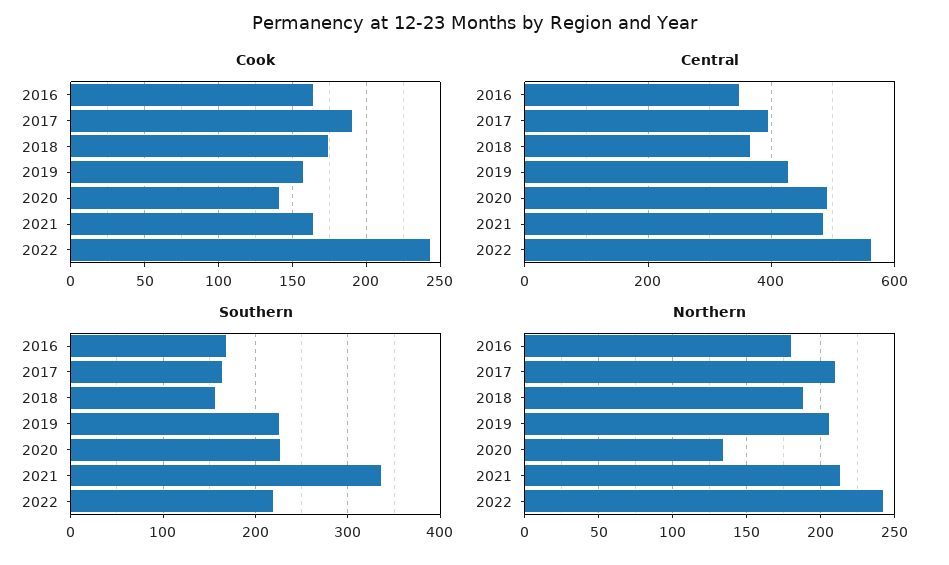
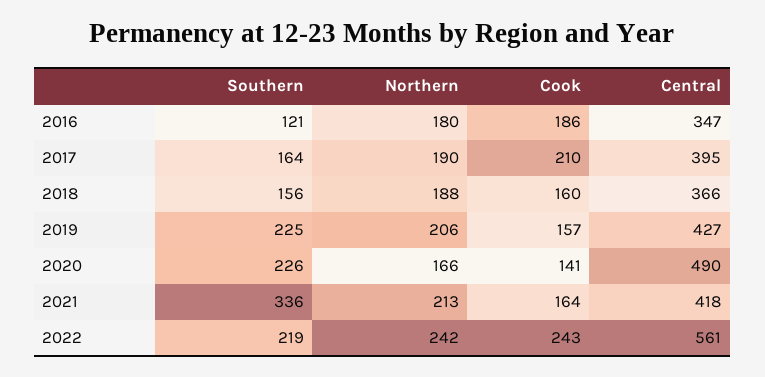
Cook, 2016: 165 -> 186
Cook, 2017: 190 -> 210
Cook, 2018: 175 -> 160
Central, 2021: 480 -> 418
Southern, 2016: 170 -> 121
Northern, 2017: 210 -> 190
Northern, 2020: 135 -> 166

